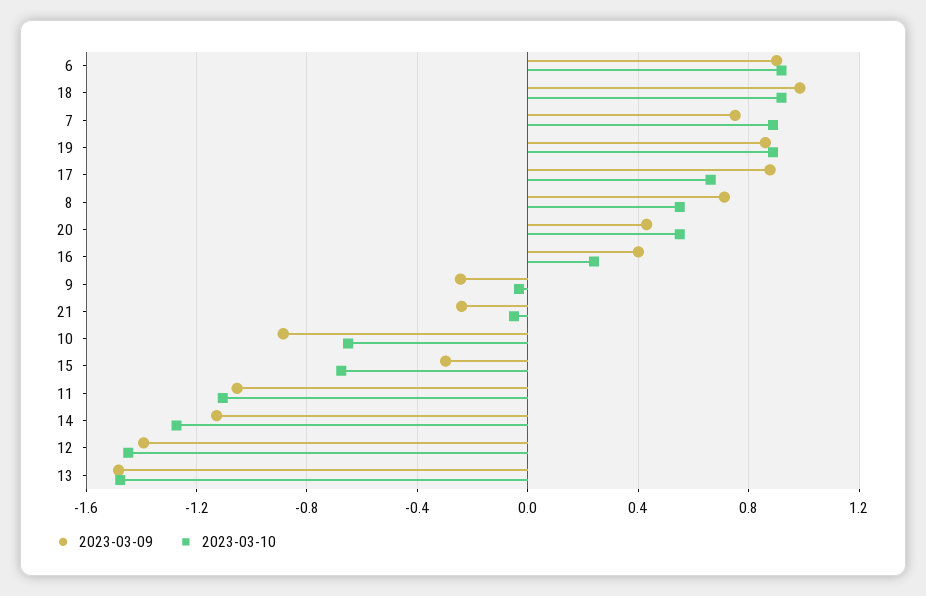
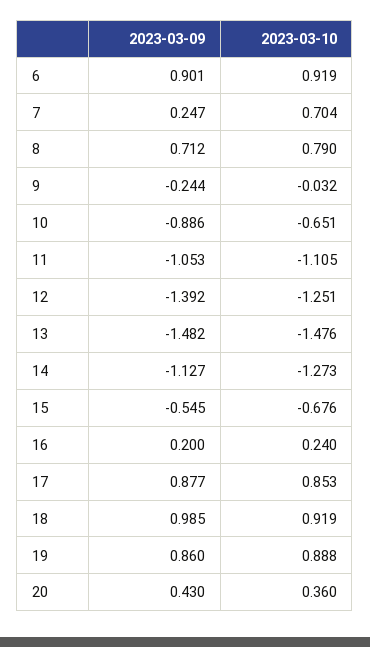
2023-03-09, 7: 0.75 -> 0.247
2023-03-10, 7: 0.9 -> 0.704
2023-03-10, 17: 0.65 -> 0.853
2023-03-10, 8: 0.55 -> 0.79
2023-03-10, 20: 0.55 -> 0.36
2023-03-09, 16: 0.4 -> 0.2
2023-03-09, 21: -0.25 -> none
2023-03-10, 21: -0.05 -> none
2023-03-09, 15: -0.3 -> -0.545
2023-03-10, 12: -1.45 -> -1.251

